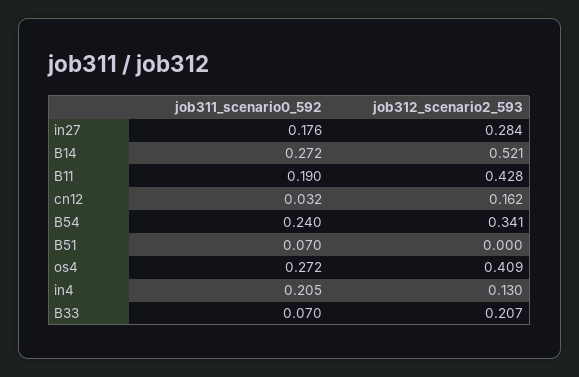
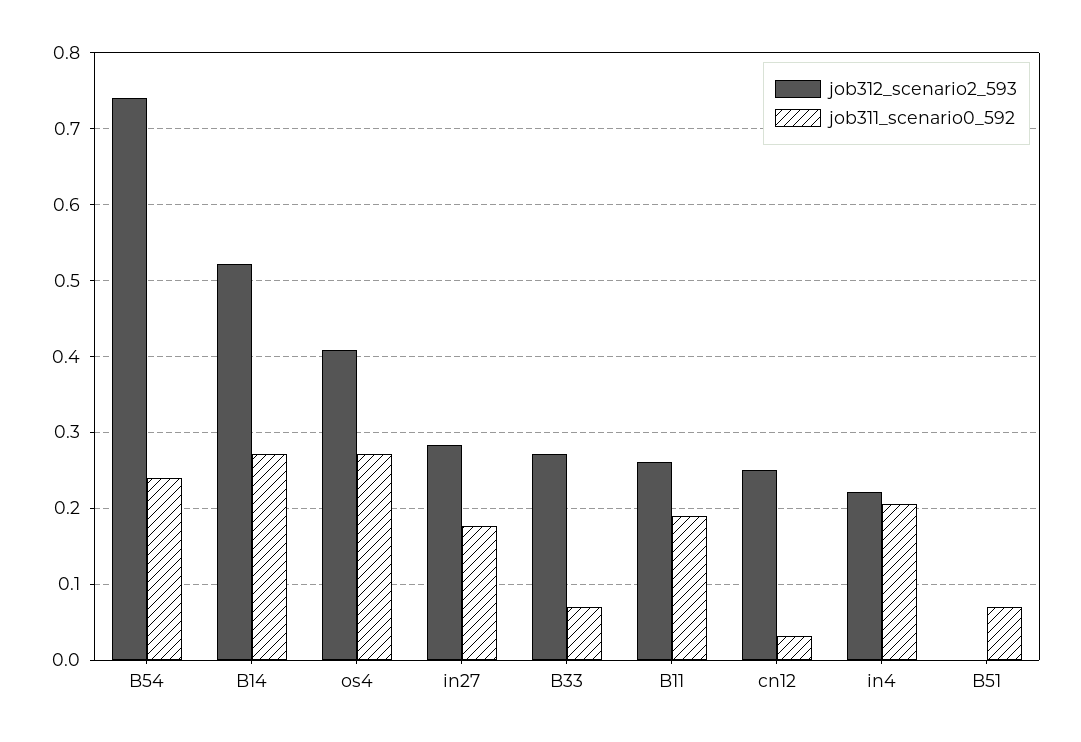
job312_scenario2_593, B11: 0.428 -> 0.26
job312_scenario2_593, cn12: 0.162 -> 0.25
job312_scenario2_593, B54: 0.341 -> 0.74
job312_scenario2_593, in4: 0.13 -> 0.22
job312_scenario2_593, B33: 0.207 -> 0.27

